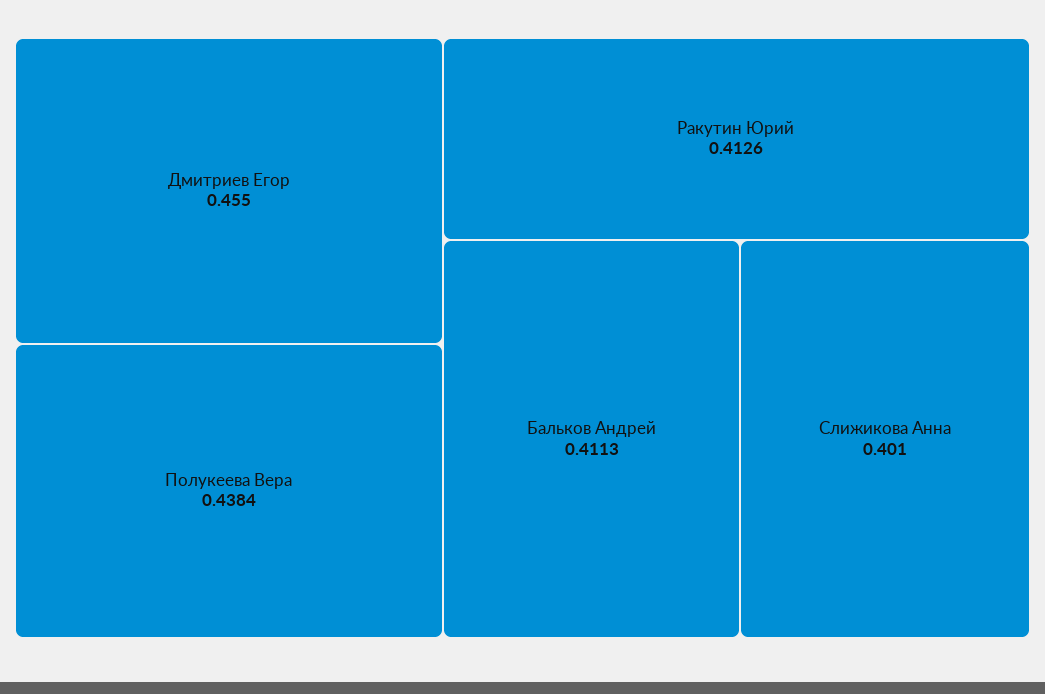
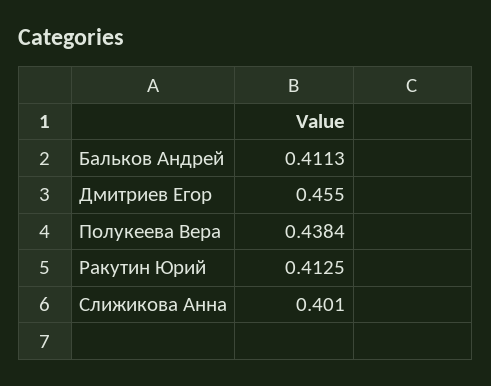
Ракутин Юрий: 0.4126 -> 0.4125

